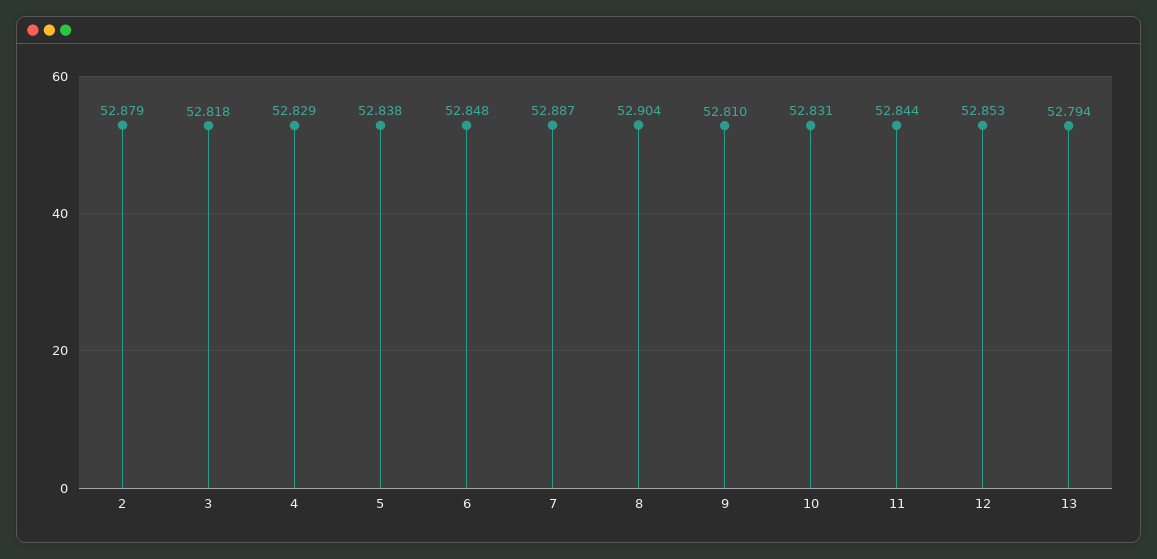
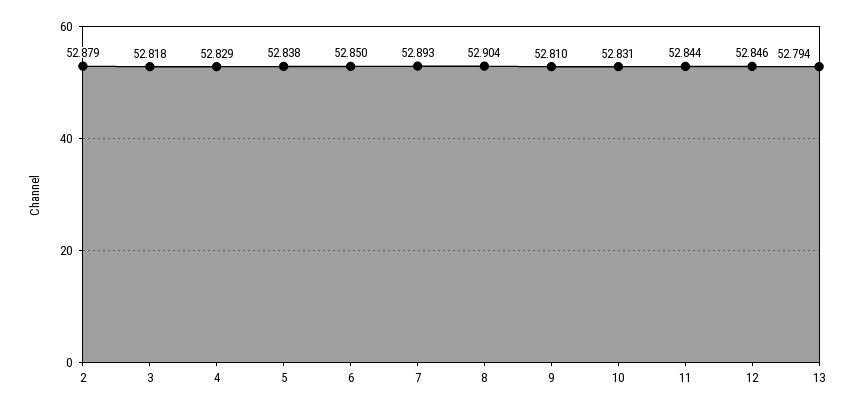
6: 52.848 -> 52.85
7: 52.887 -> 52.893
12: 52.853 -> 52.846

